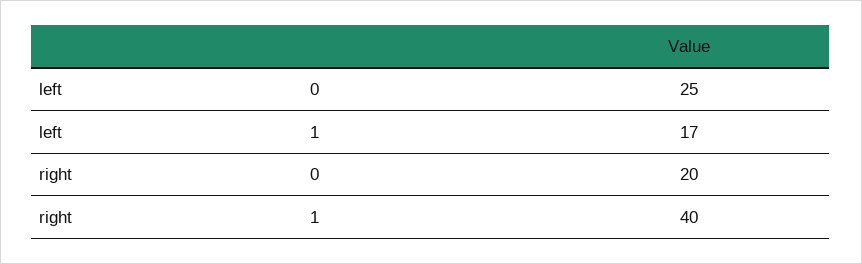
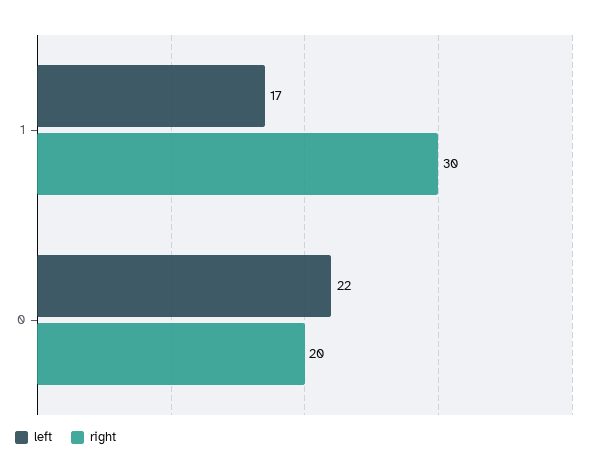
left, 0: 25 -> 22
right, 1: 40 -> 30

